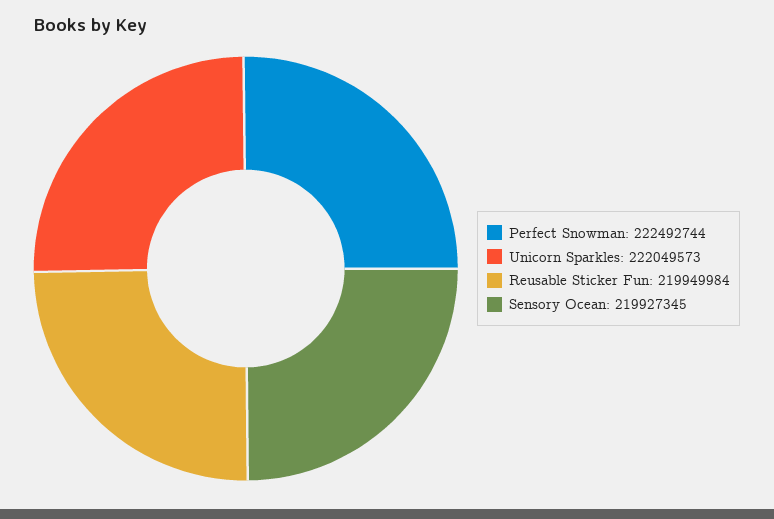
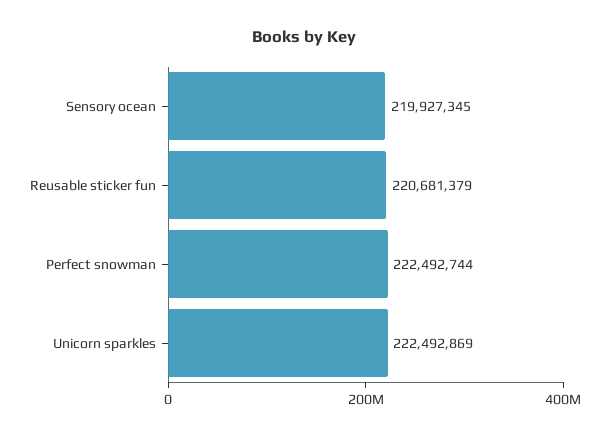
Unicorn Sparkles: 222049573 -> 222492869
Reusable Sticker Fun: 219949984 -> 220681379

